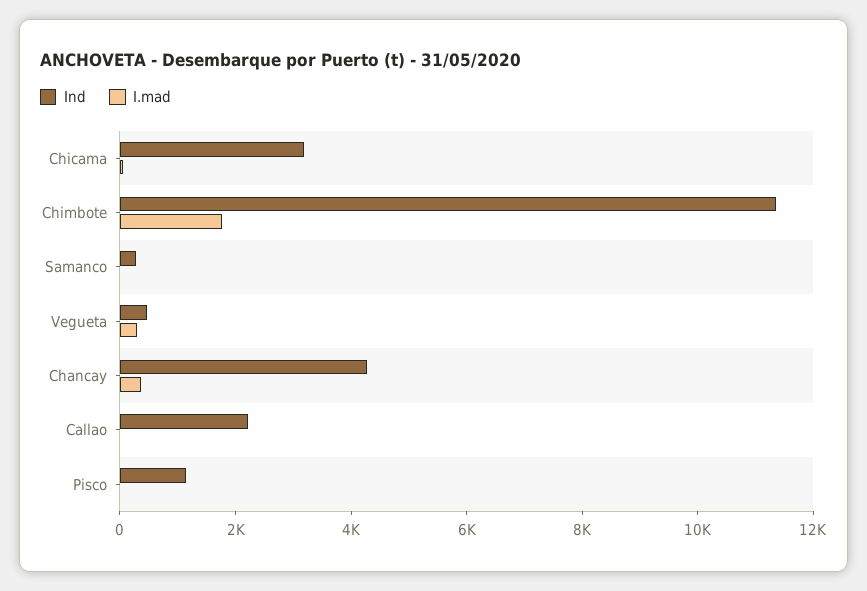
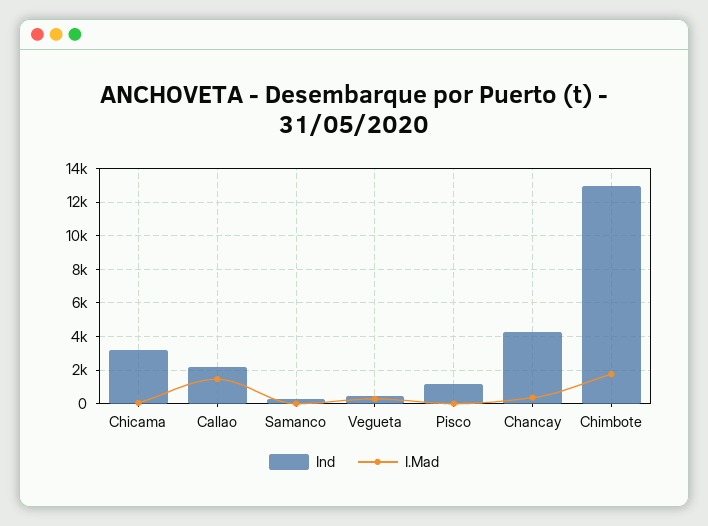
Ind, Chimbote: 11500 -> 13000
I.mad, Callao: 0 -> 1500

